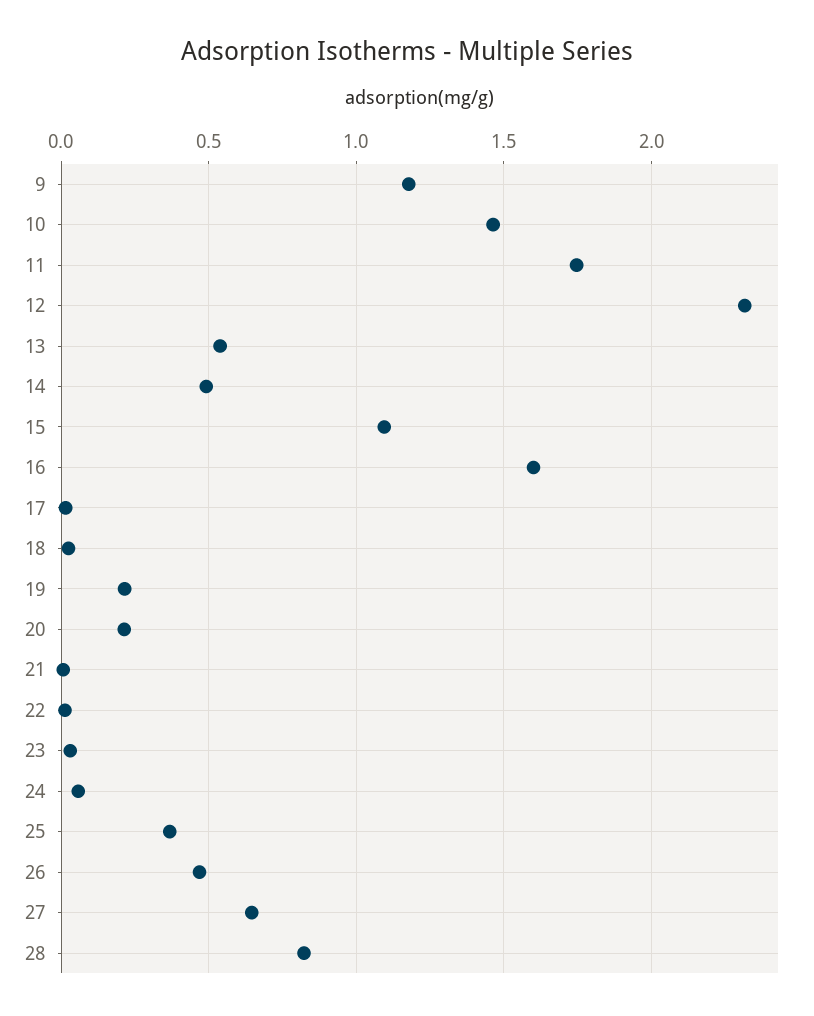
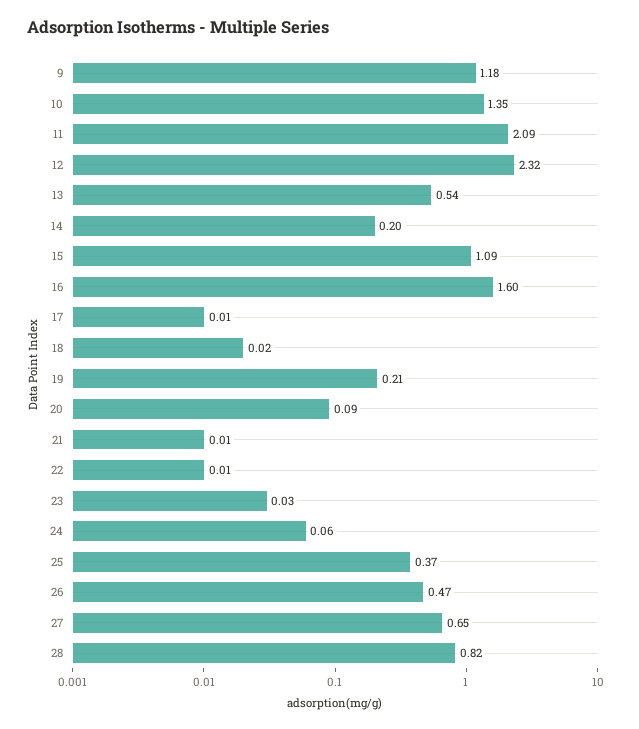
10: 1.45 -> 1.35
11: 1.75 -> 2.09
14: 0.5 -> 0.2
20: 0.2 -> 0.09

